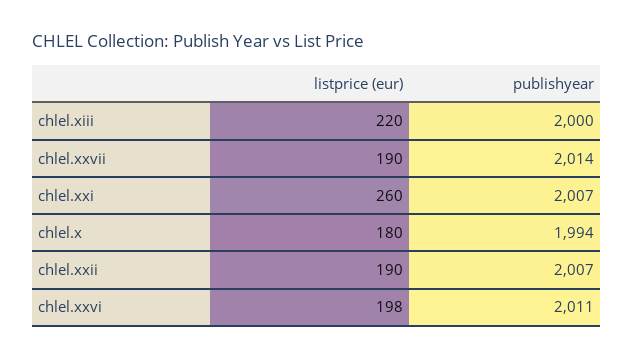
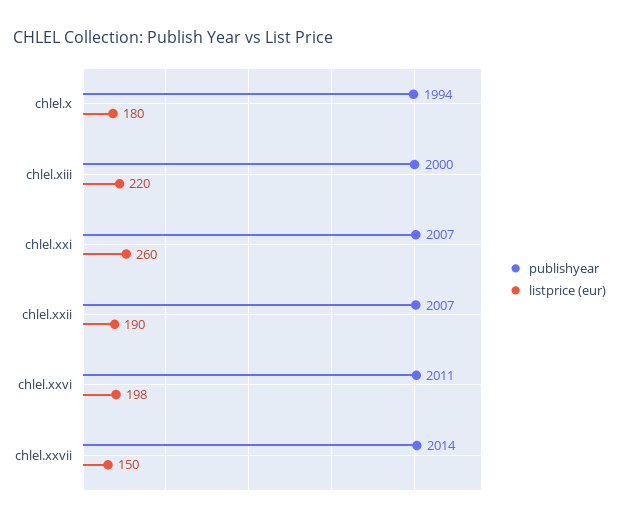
listprice (eur), chlel.xxvii: 190 -> 150

